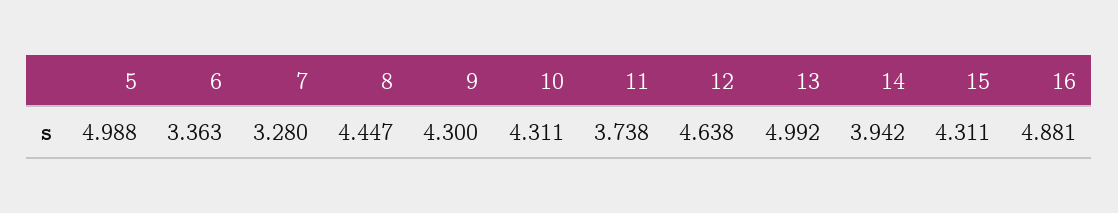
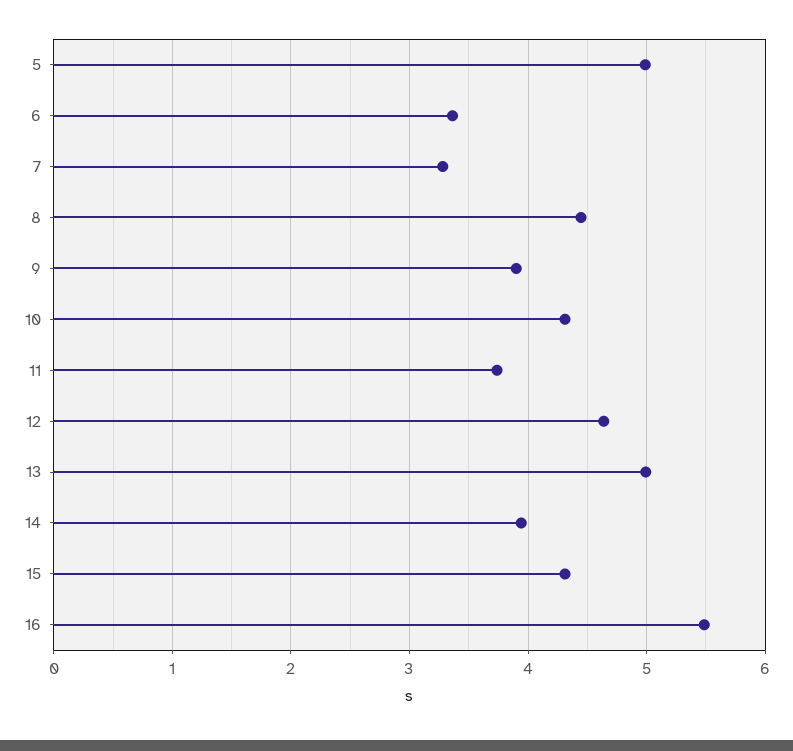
9: 4.3 -> 3.9
16: 4.881 -> 5.5

